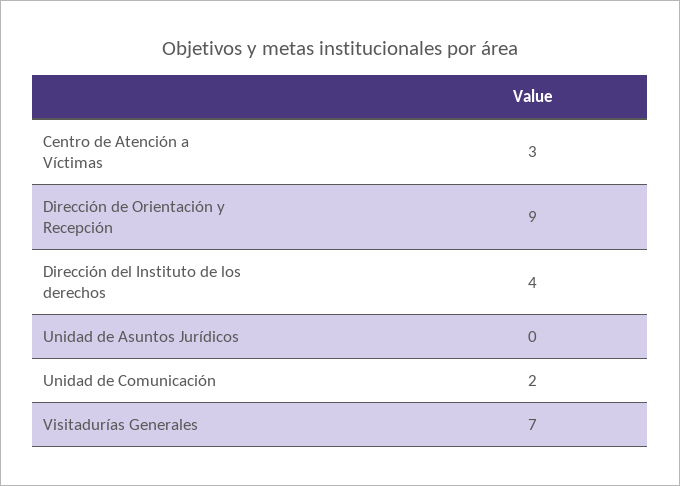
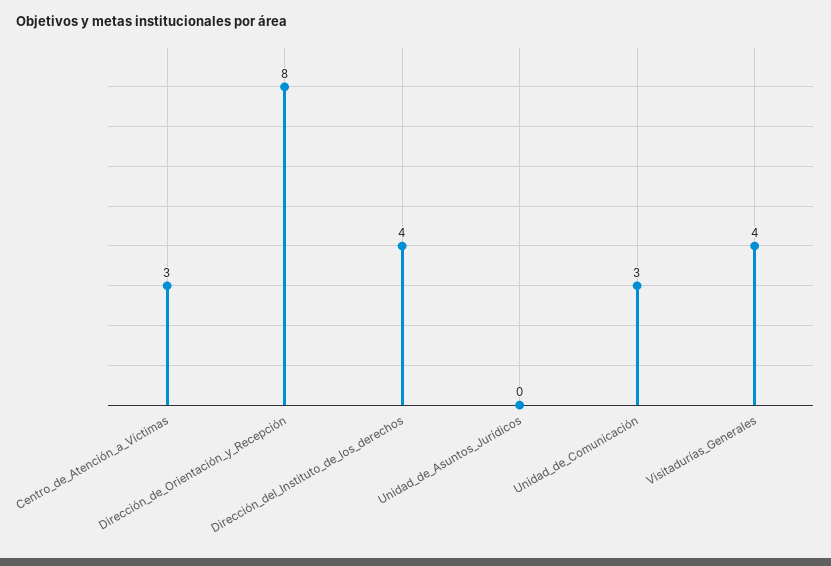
Dirección de Orientación y Recepción: 9 -> 8
Unidad de Comunicación: 2 -> 3
Visitadurías Generales: 7 -> 4

